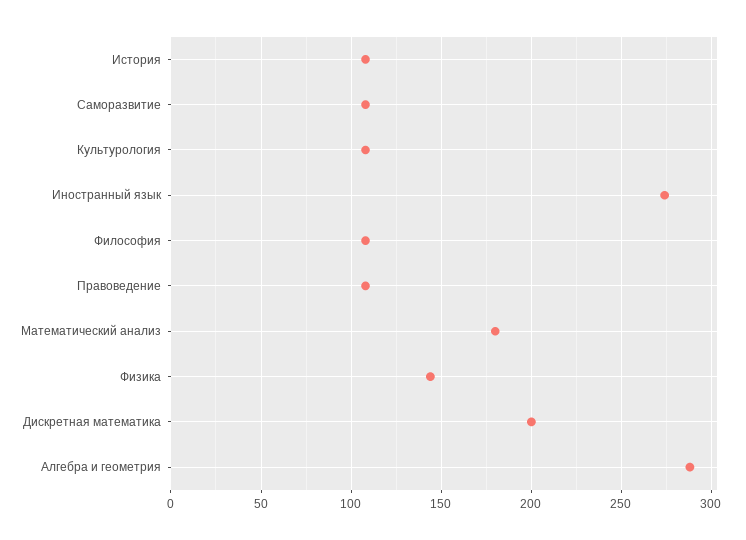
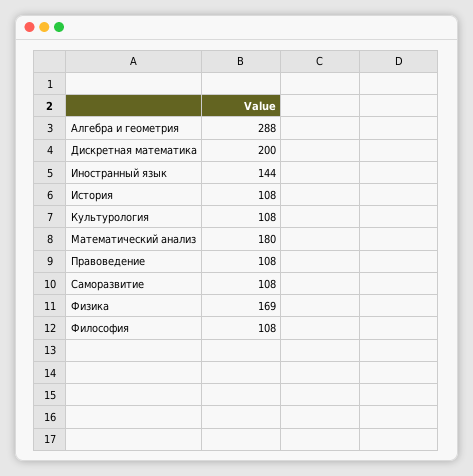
Иностранный язык: 275 -> 144
Физика: 145 -> 169

